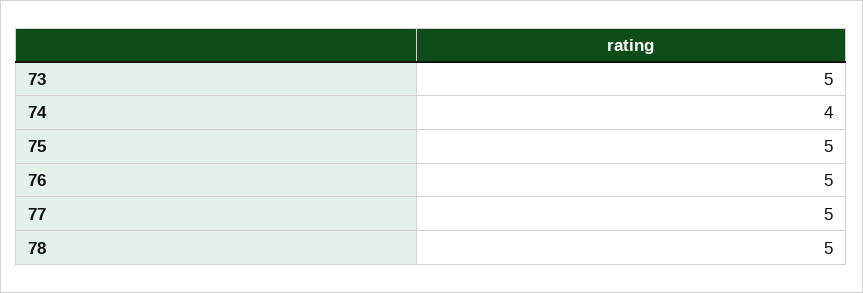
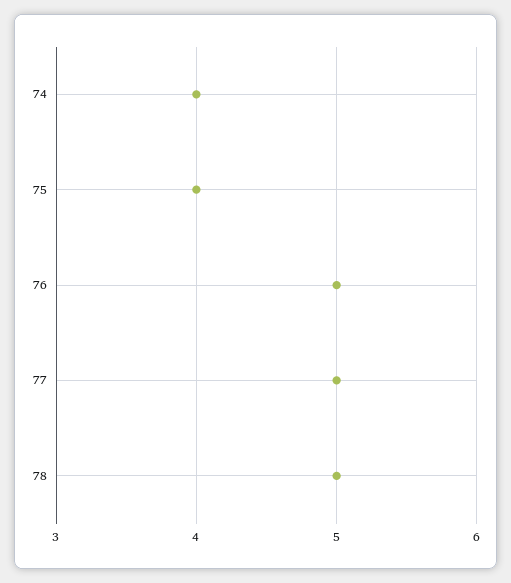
73: 5 -> none
75: 5 -> 4

